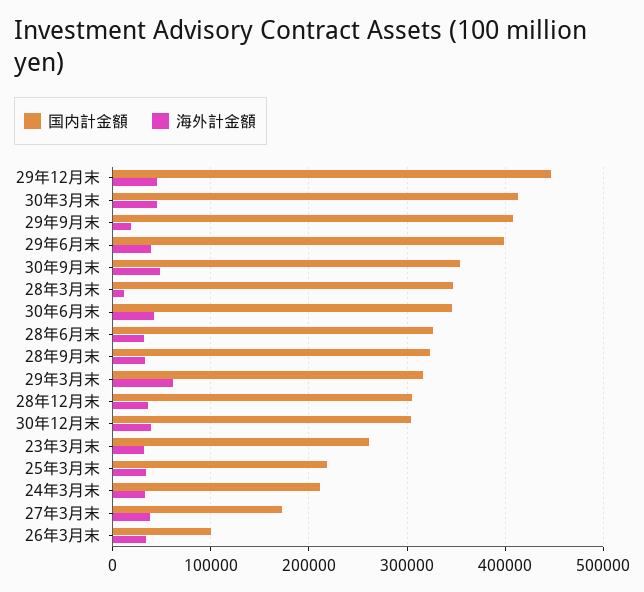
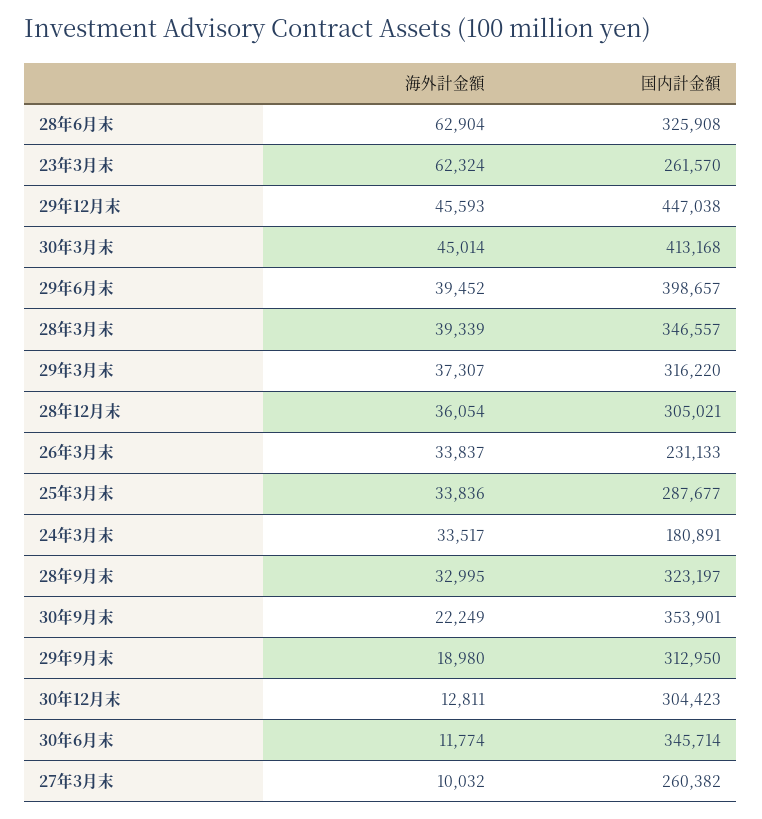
国内計金額, 29年9月末: 410000 -> 312950
海外計金額, 30年9月末: 50000 -> 22249
海外計金額, 28年3月末: 10000 -> 39339
海外計金額, 30年6月末: 40000 -> 11774
海外計金額, 28年6月末: 30000 -> 62904
海外計金額, 29年3月末: 60000 -> 37307
海外計金額, 30年12月末: 40000 -> 12811
海外計金額, 23年3月末: 30000 -> 62324
国内計金額, 25年3月末: 220000 -> 287677
国内計金額, 24年3月末: 210000 -> 180891
国内計金額, 27年3月末: 170000 -> 260382
海外計金額, 27年3月末: 40000 -> 10032
国内計金額, 26年3月末: 100000 -> 231133

